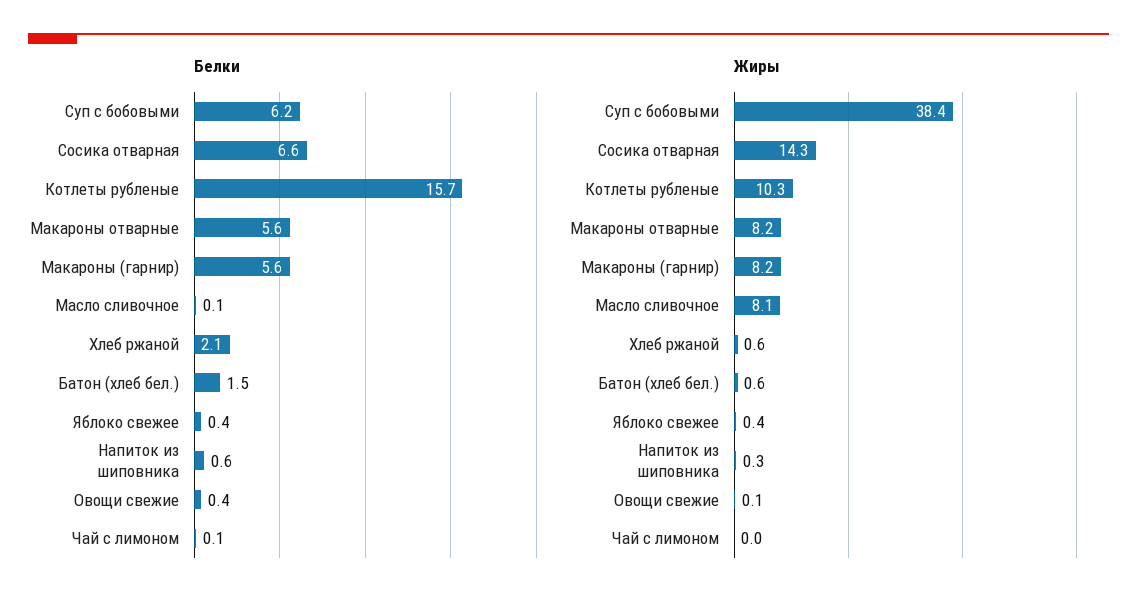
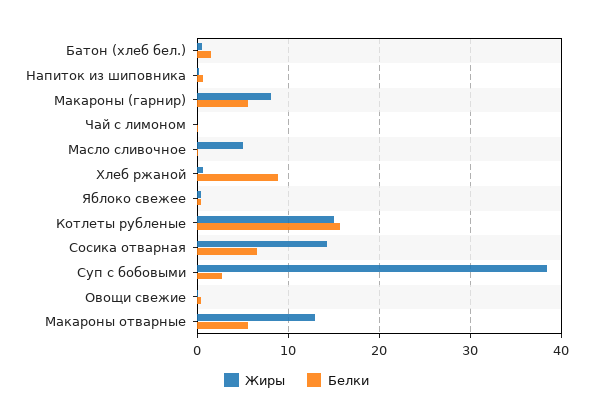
Белки, Суп с бобовыми: 6.2 -> 3
Белки, Хлеб ржаной: 2.1 -> 9
Жиры, Котлеты рубленые: 10.3 -> 15
Жиры, Макароны отварные: 8.2 -> 13
Жиры, Масло сливочное: 8.1 -> 5

